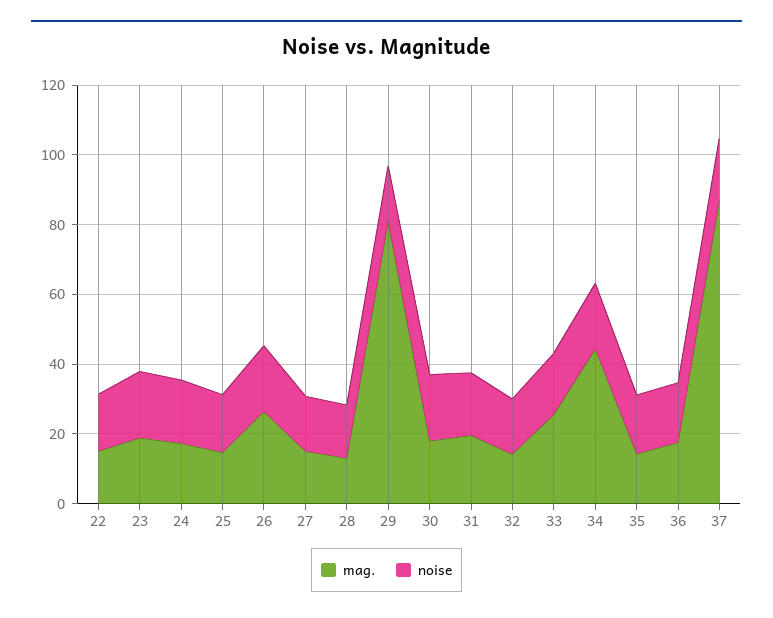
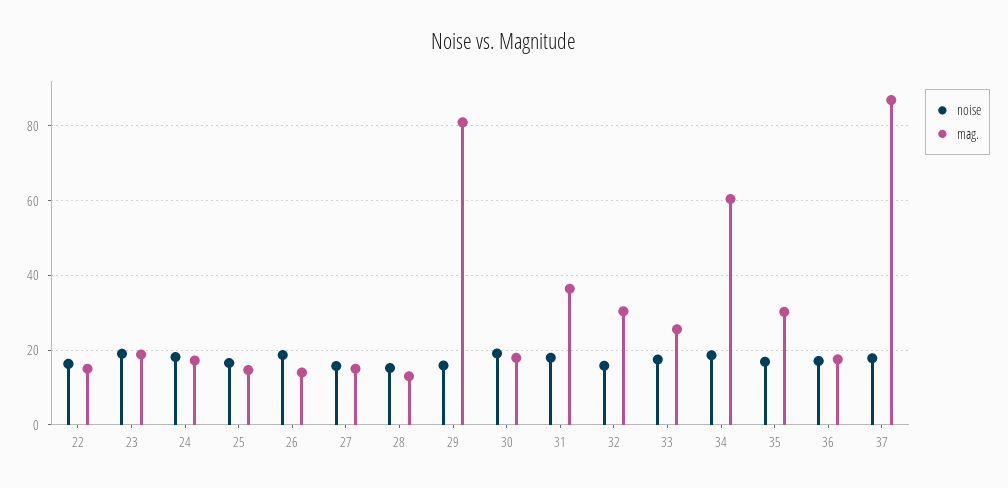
mag., 26: 25 -> 14
mag., 31: 20 -> 36
mag., 32: 15 -> 30
mag., 34: 45 -> 60
mag., 35: 15 -> 30

